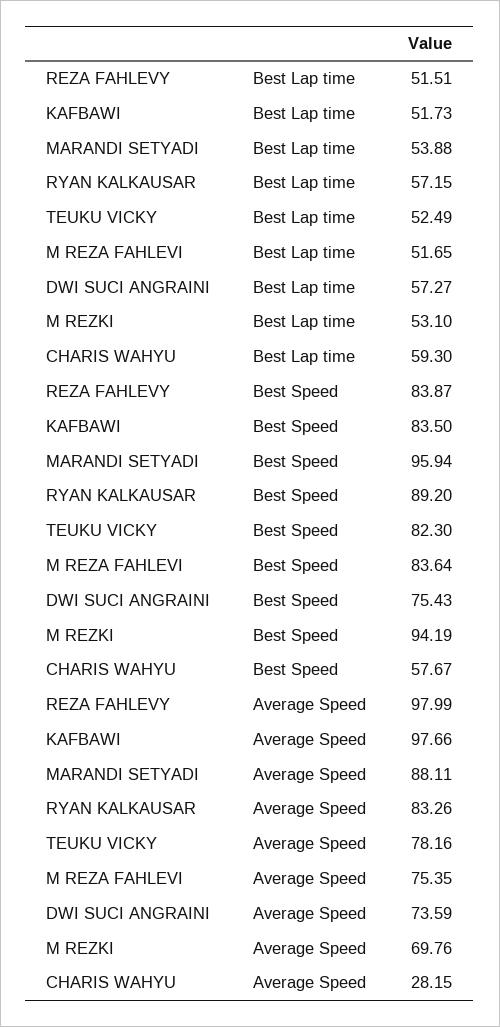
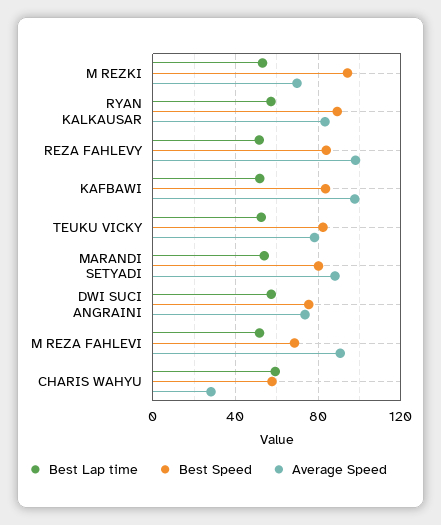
Best Speed, MARANDI SETYADI: 95.94 -> 80
Best Speed, M REZA FAHLEVI: 83.64 -> 70
Average Speed, M REZA FAHLEVI: 75.35 -> 90

